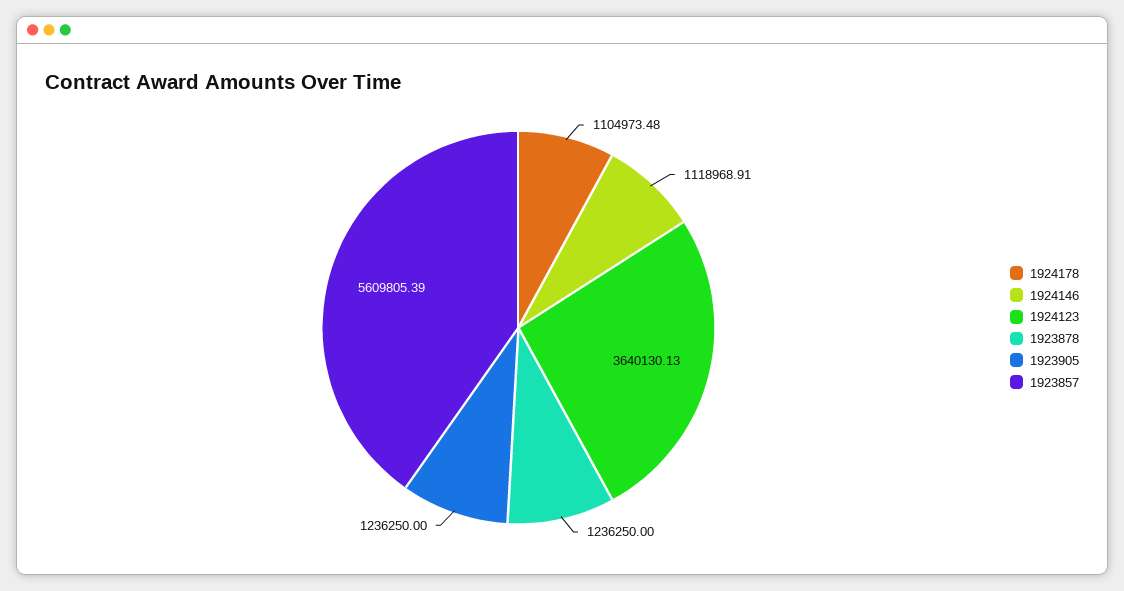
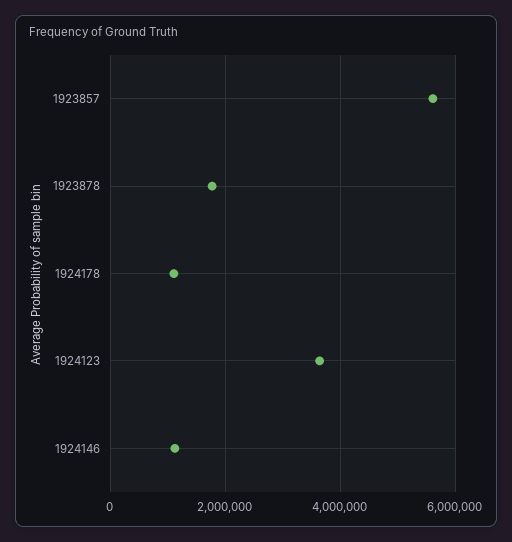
1923878: 1236250 -> 1800000
1923905: 1236250 -> none

